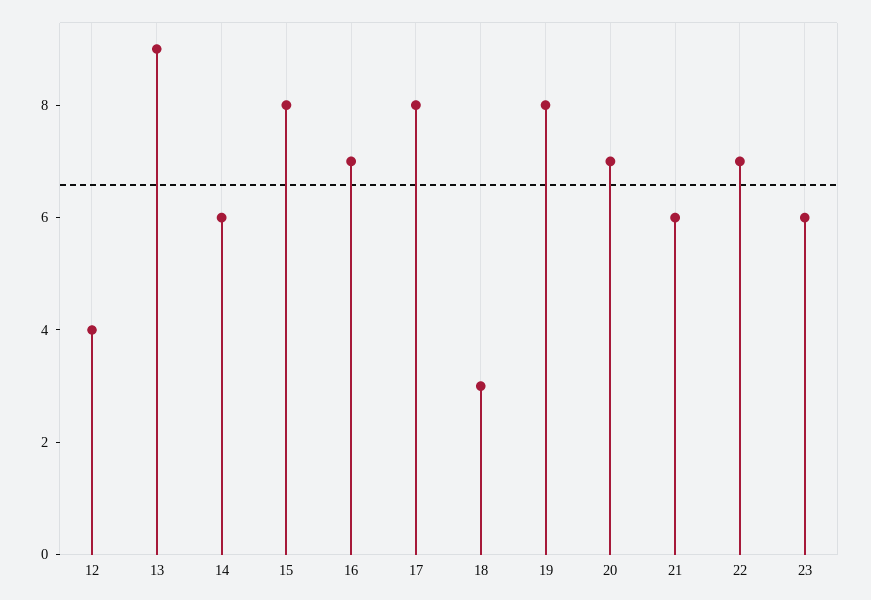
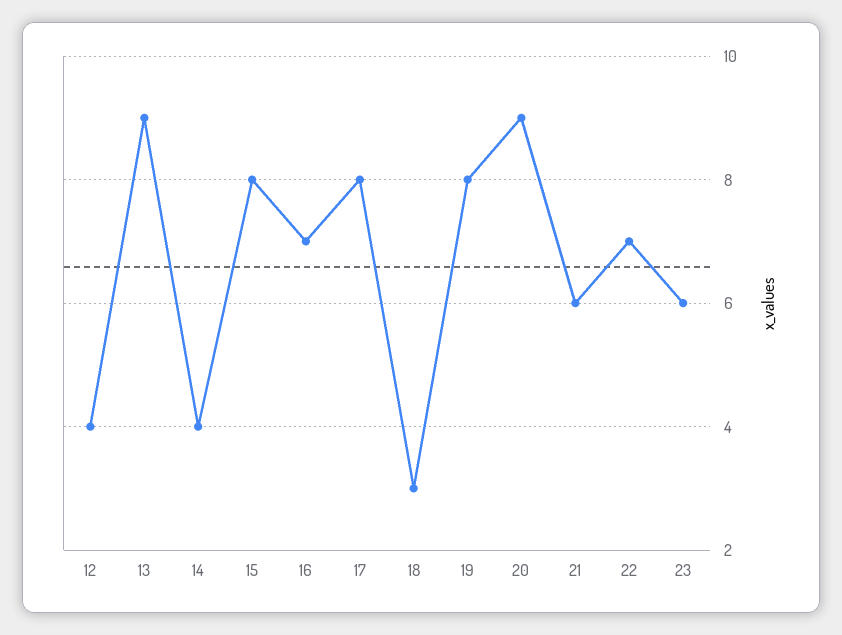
14: 6 -> 4
20: 7 -> 9

